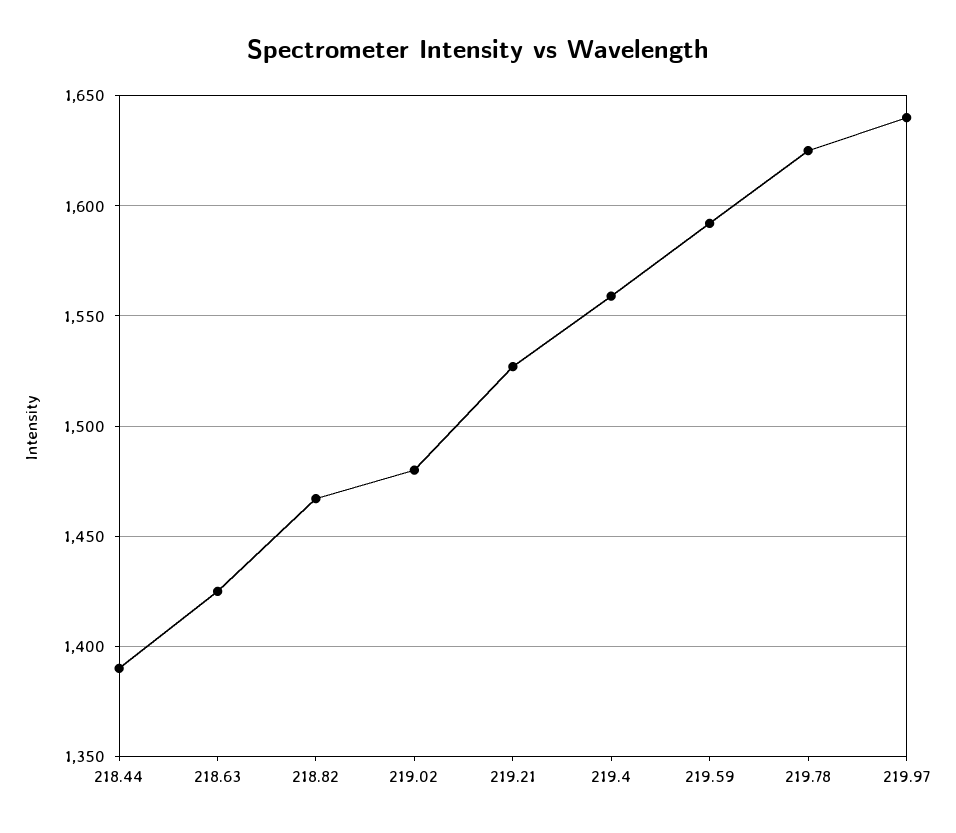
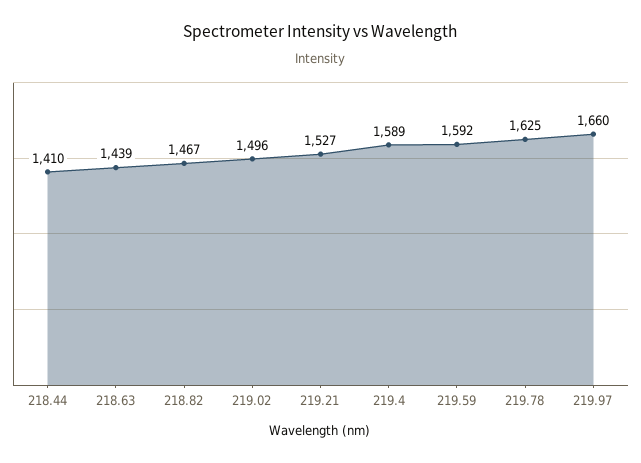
218.44: 1390 -> 1410
218.63: 1425 -> 1439
219.02: 1480 -> 1496
219.4: 1560 -> 1589
219.97: 1640 -> 1660

